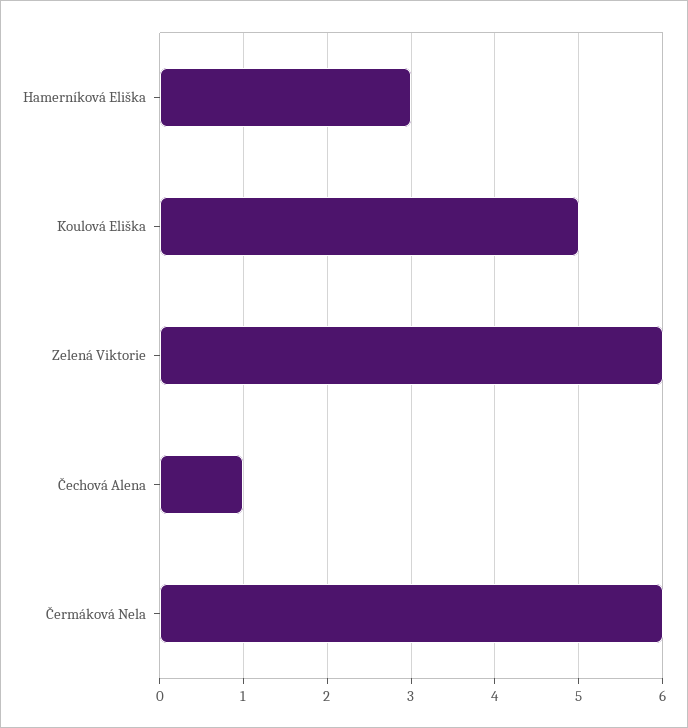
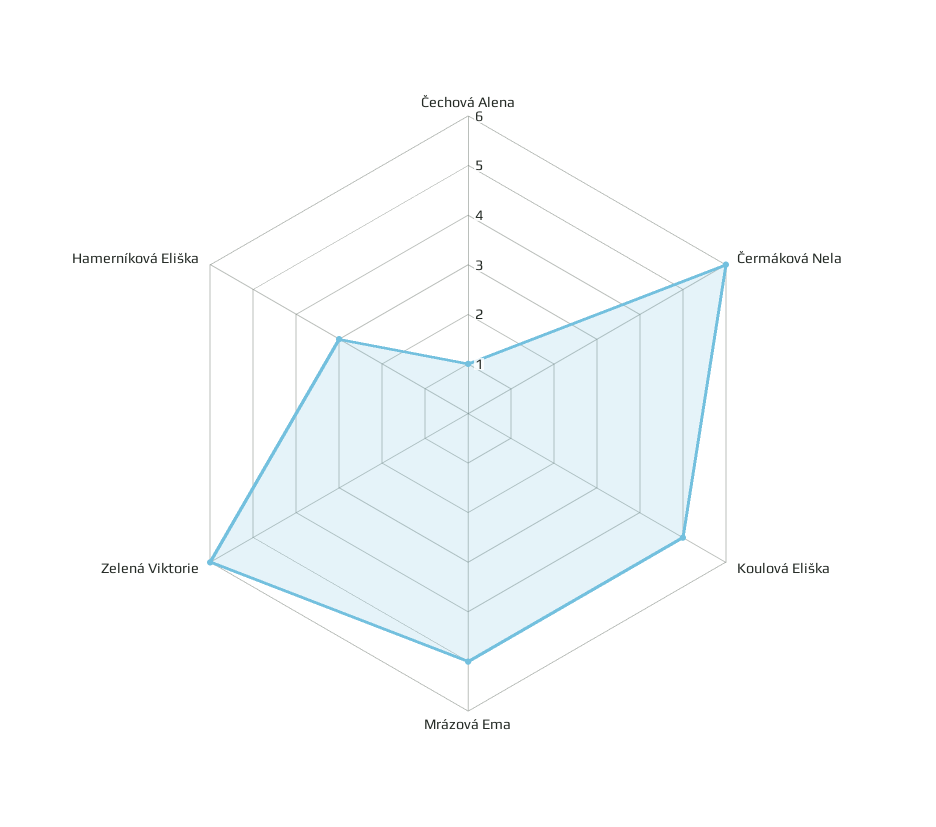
Mrázová Ema: none -> 5

